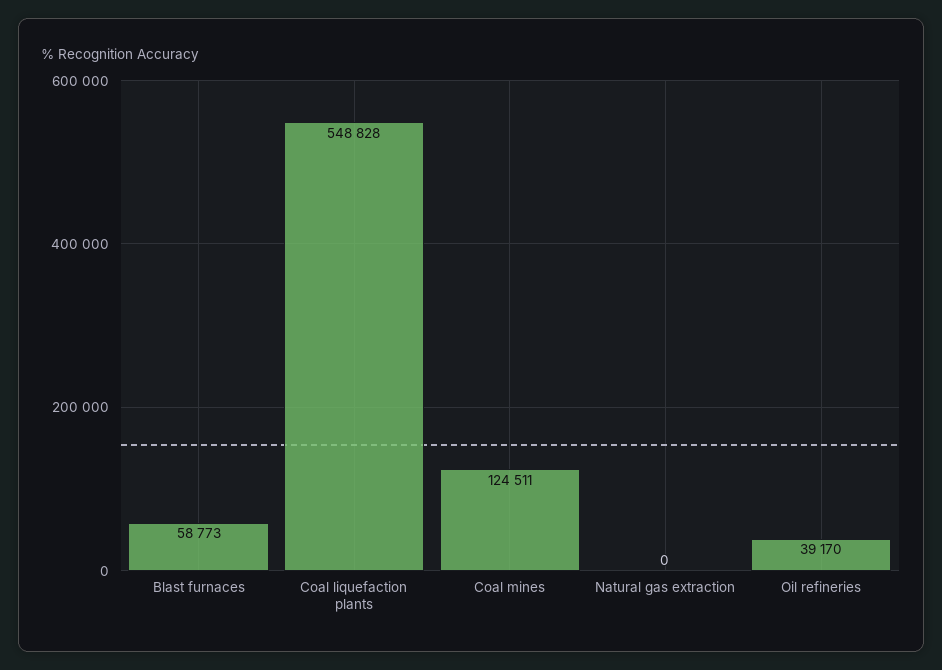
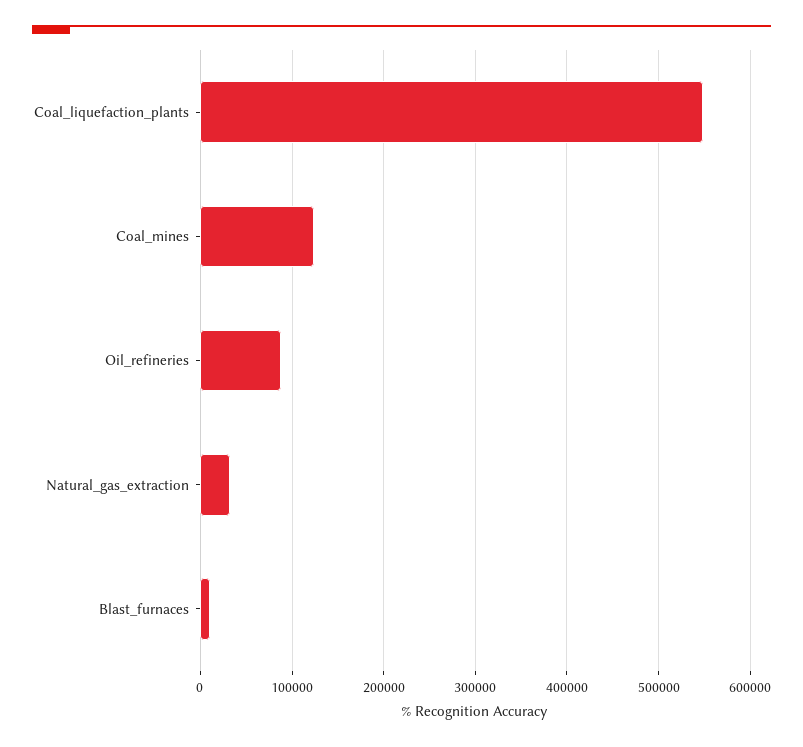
Blast furnaces: 58773 -> 10000
Natural gas extraction: 0 -> 30000
Oil refineries: 39170 -> 90000

